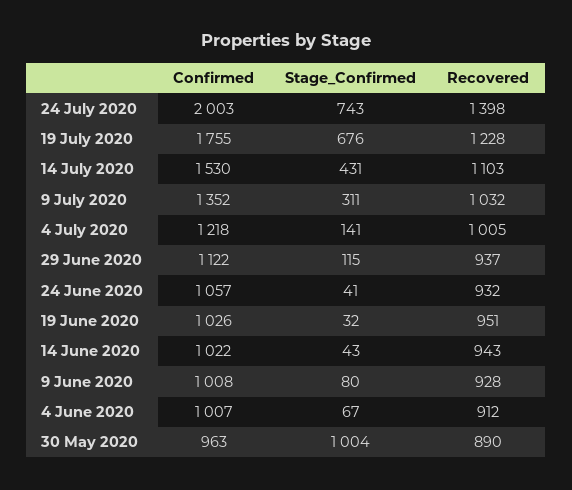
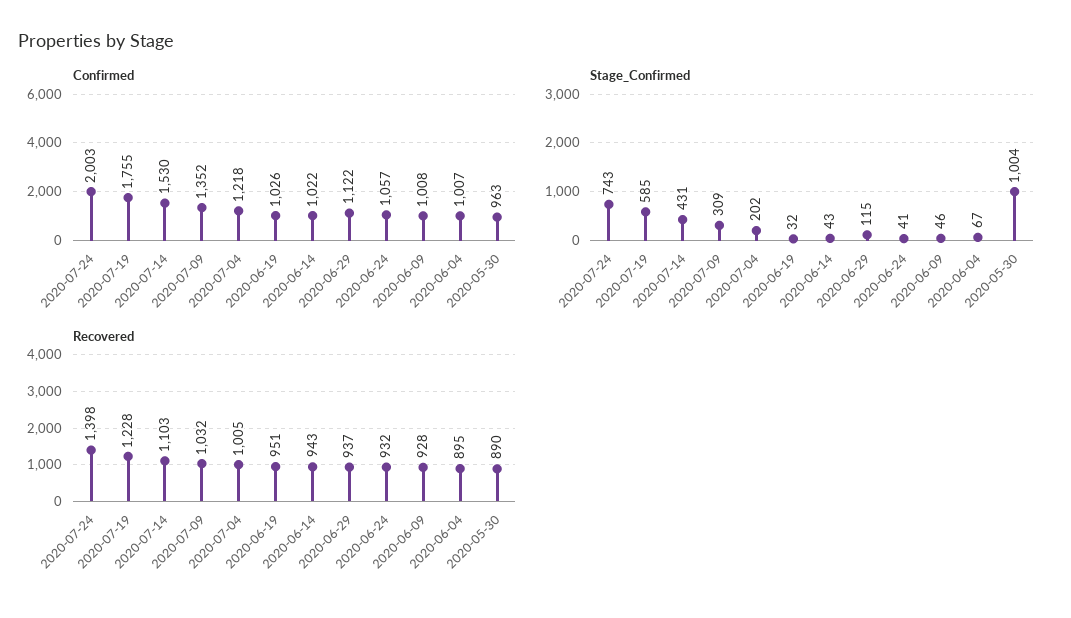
Stage_Confirmed, 19 July 2020: 676 -> 585
Stage_Confirmed, 9 July 2020: 311 -> 309
Stage_Confirmed, 4 July 2020: 141 -> 202
Stage_Confirmed, 9 June 2020: 80 -> 46
Recovered, 4 June 2020: 912 -> 895

